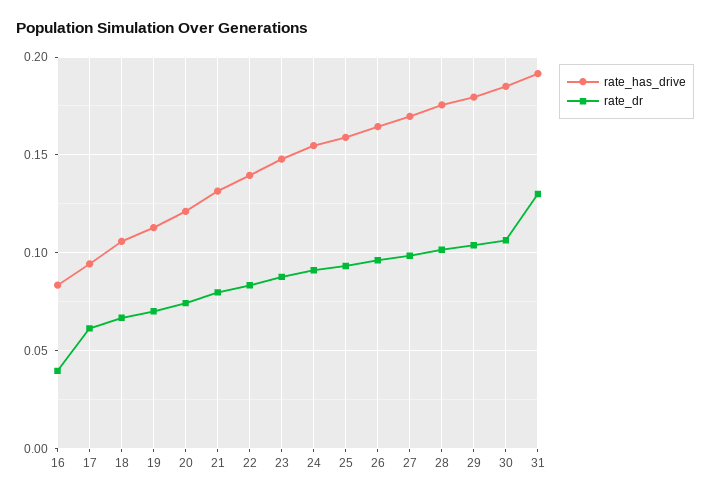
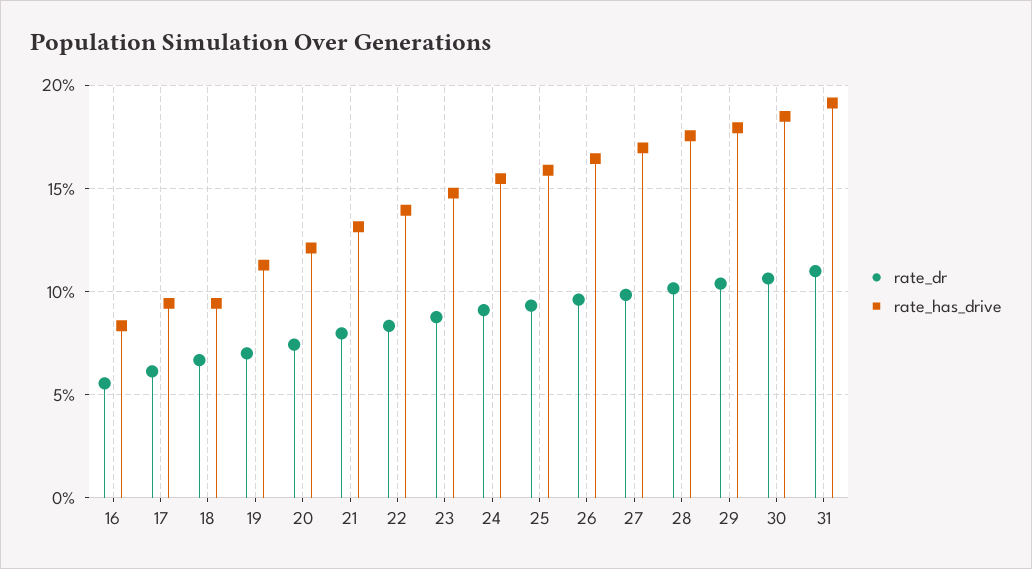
rate_dr, 16: 0.04 -> 0.055
rate_has_drive, 18: 0.105 -> 0.095
rate_dr, 31: 0.13 -> 0.11

